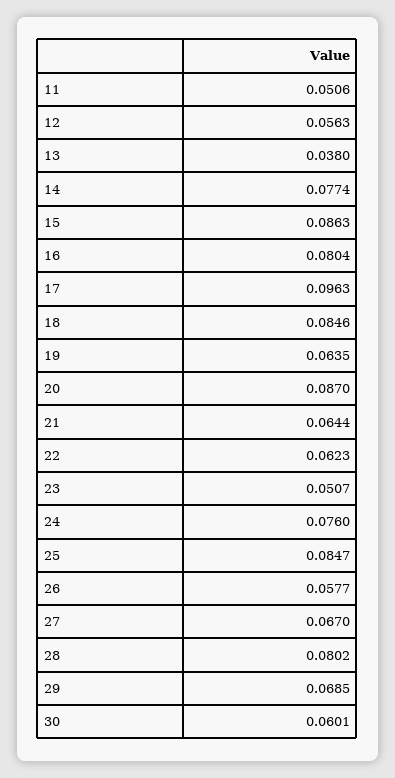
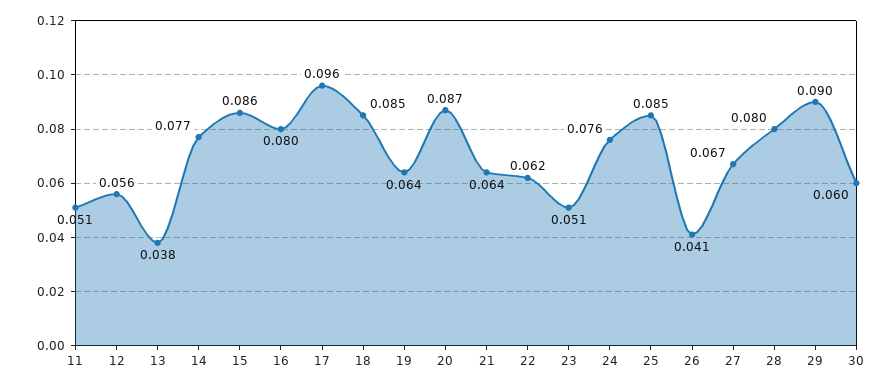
26: 0.0577 -> 0.041
29: 0.0685 -> 0.09

